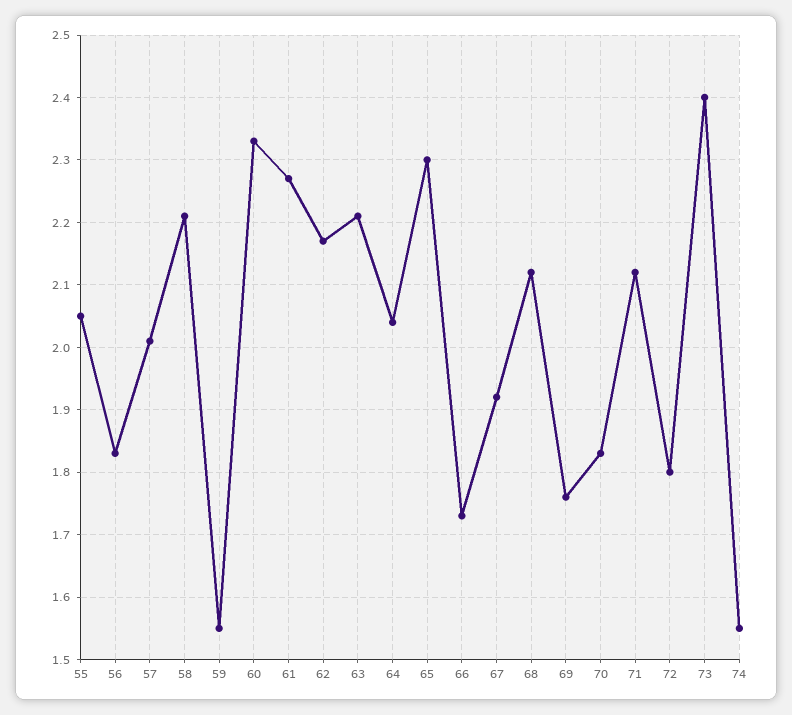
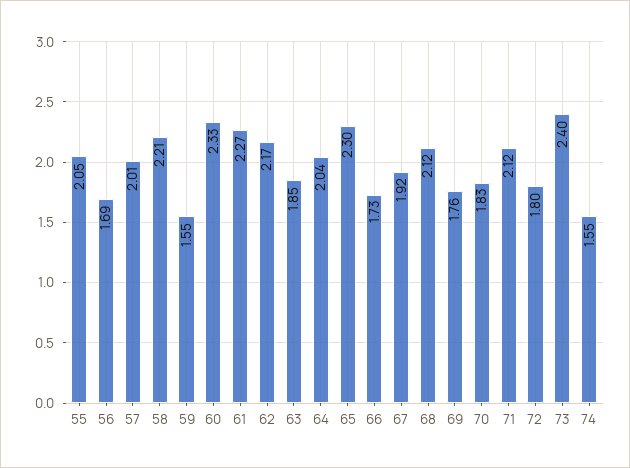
56: 1.83 -> 1.69
63: 2.21 -> 1.85

